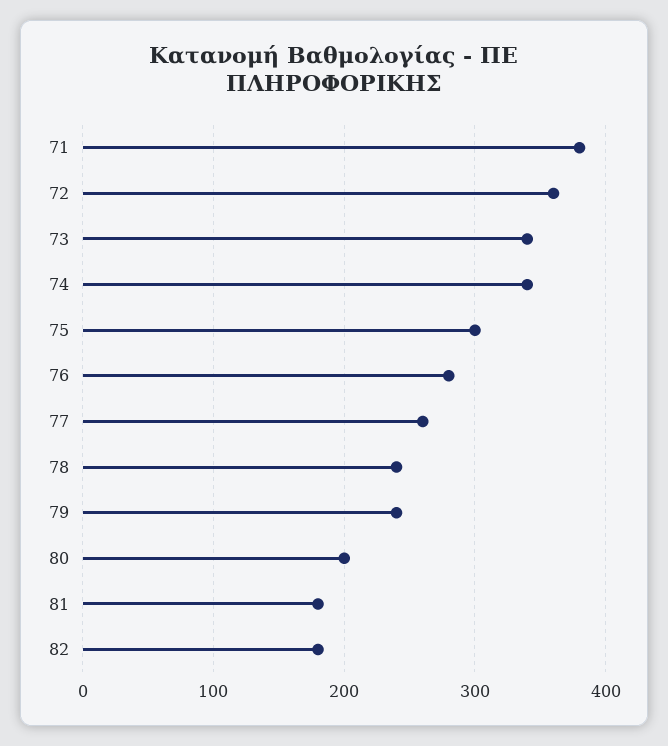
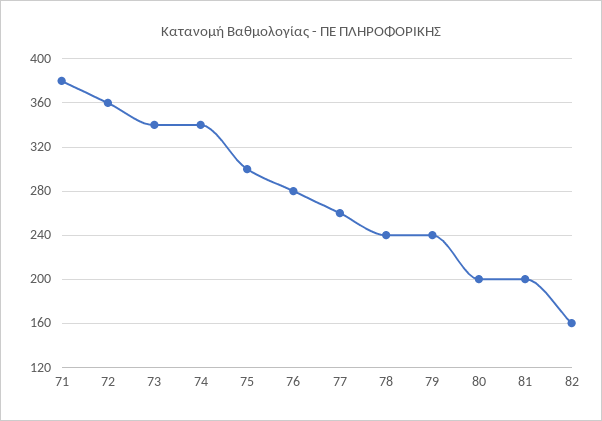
81: 180 -> 200
82: 180 -> 160

